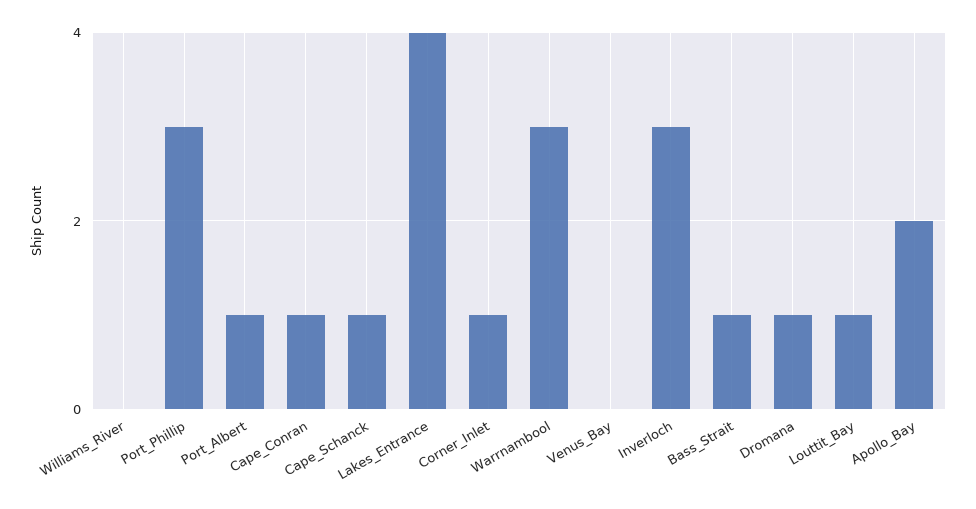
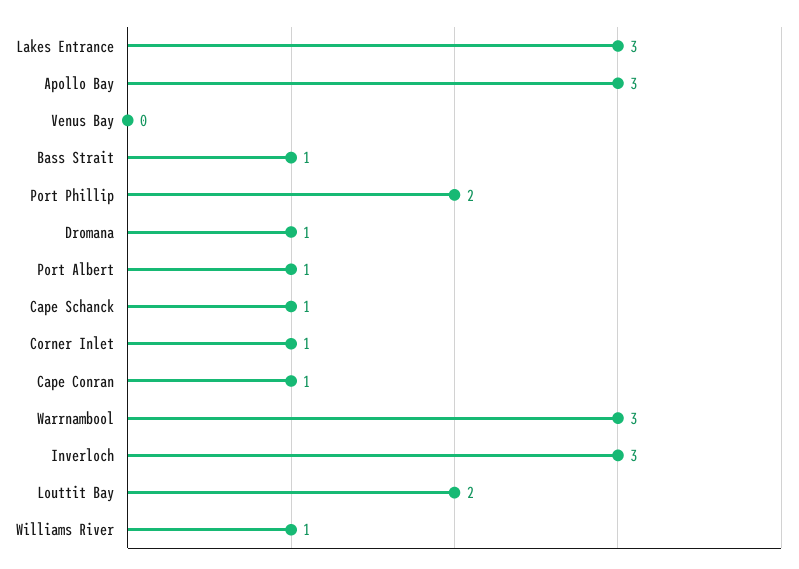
Williams_River: 0 -> 1
Port_Phillip: 3 -> 2
Lakes_Entrance: 4 -> 3
Louttit_Bay: 1 -> 2
Apollo_Bay: 2 -> 3

